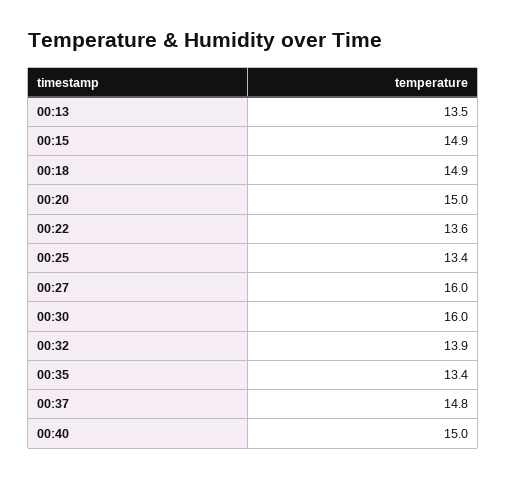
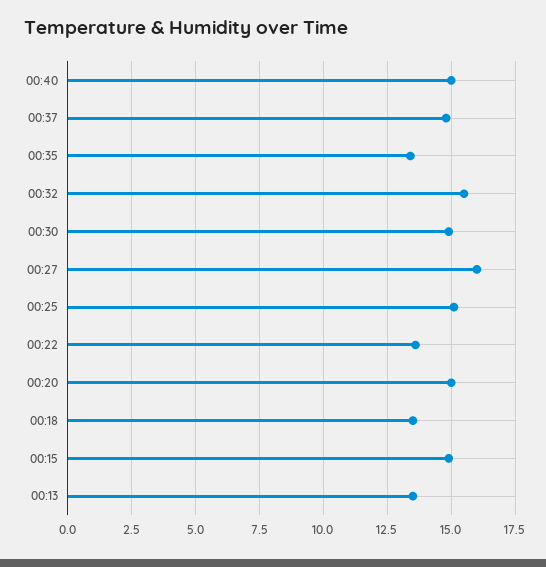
00:18: 14.9 -> 13.5
00:25: 13.4 -> 15
00:30: 16 -> 15
00:32: 13.9 -> 15.5

